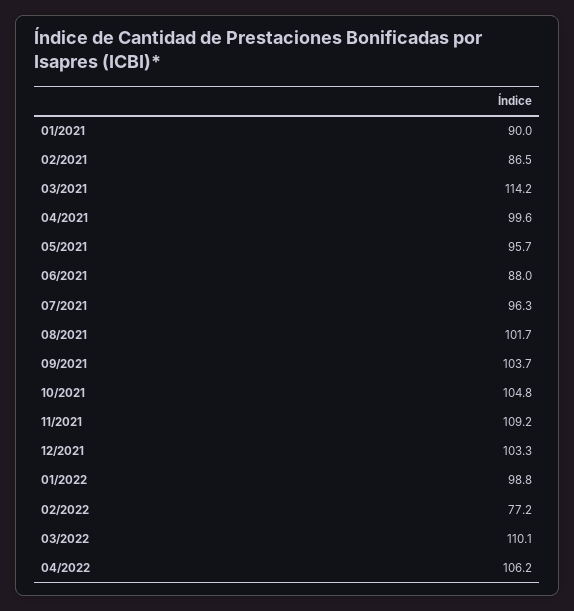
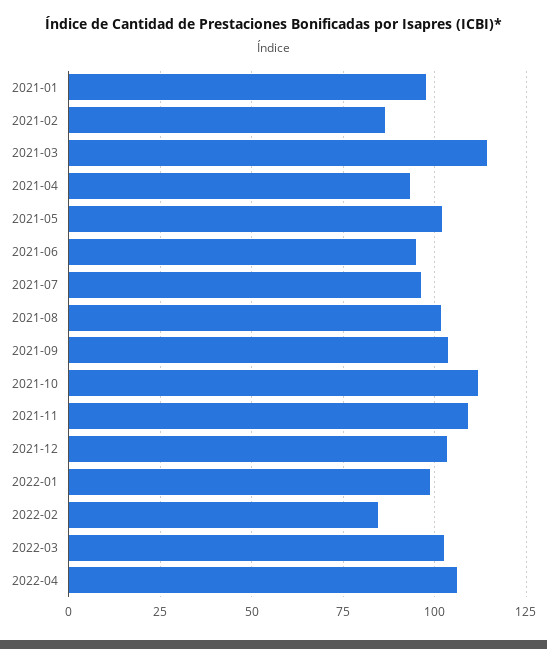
01/2021: 90 -> 97.5
04/2021: 99.6 -> 92.5
05/2021: 95.7 -> 102.5
06/2021: 88 -> 95
10/2021: 104.8 -> 112.5
02/2022: 77.2 -> 85
03/2022: 110.1 -> 102.5

